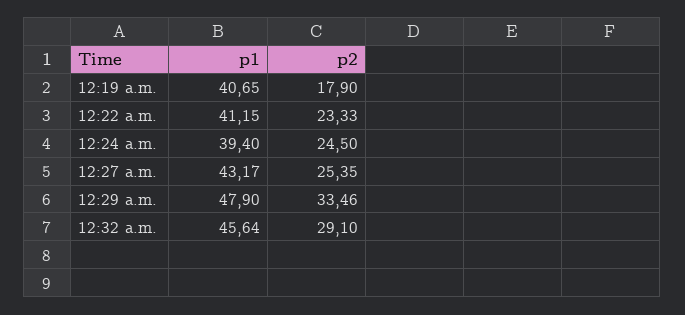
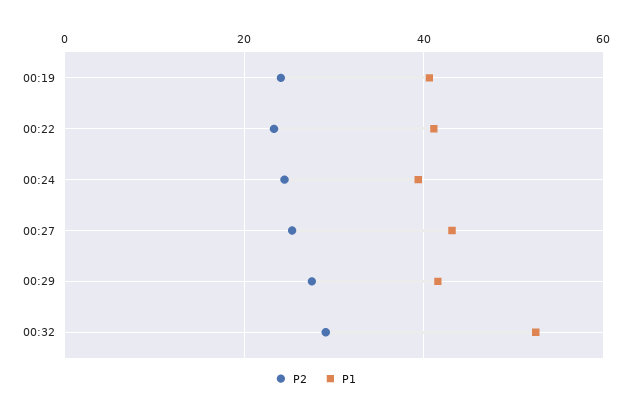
p2, 12:19 a.m.: 17.9 -> 24
p1, 12:29 a.m.: 47.9 -> 42
p2, 12:29 a.m.: 33.46 -> 28
p1, 12:32 a.m.: 45.64 -> 52

